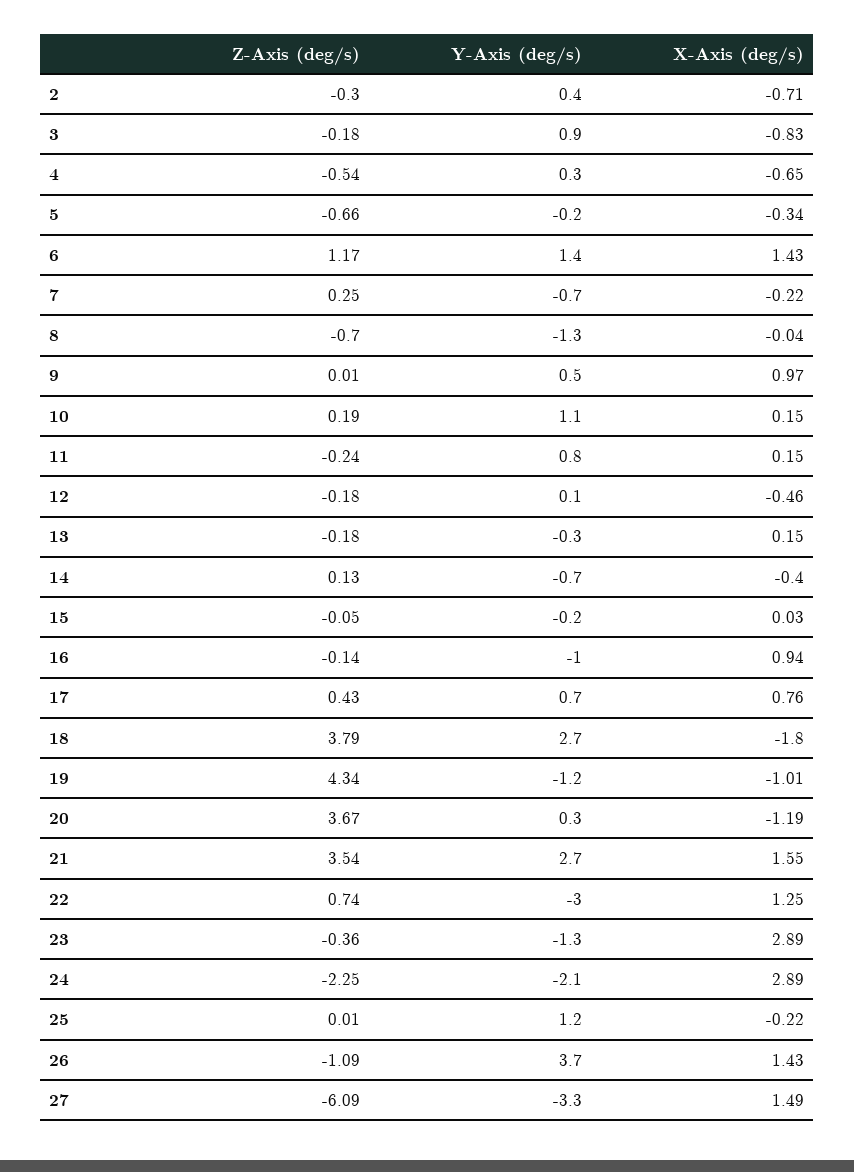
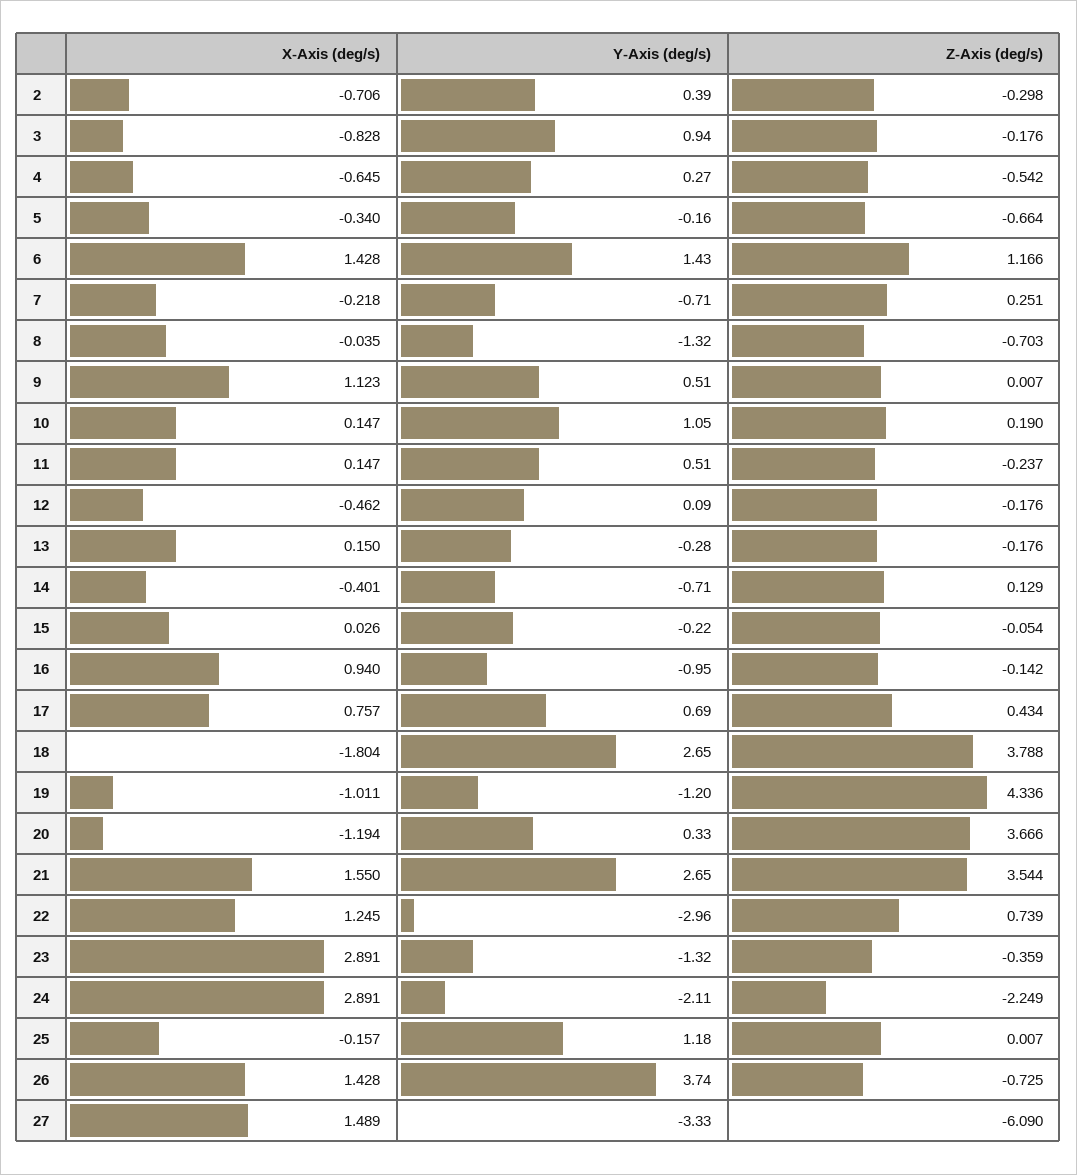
X-Axis (deg/s), 9: 0.97 -> 1.123
Y-Axis (deg/s), 11: 0.8 -> 0.51
X-Axis (deg/s), 25: -0.22 -> -0.157
Z-Axis (deg/s), 26: -1.09 -> -0.725

